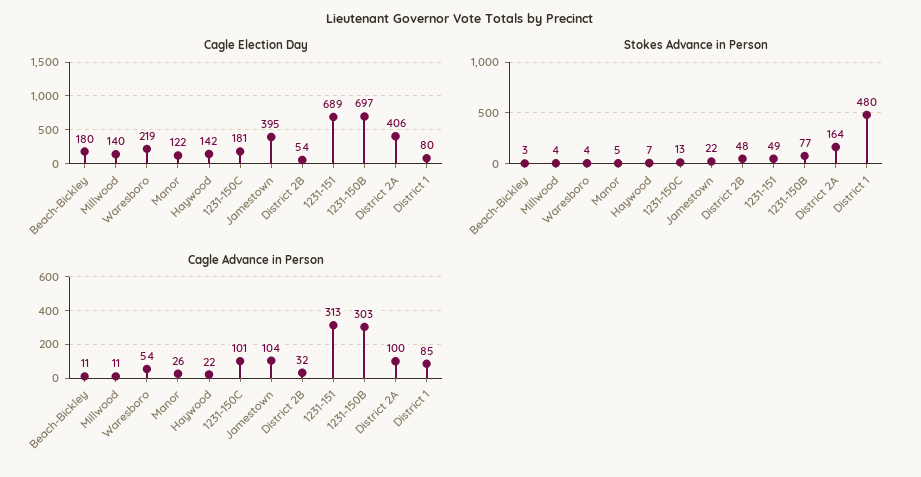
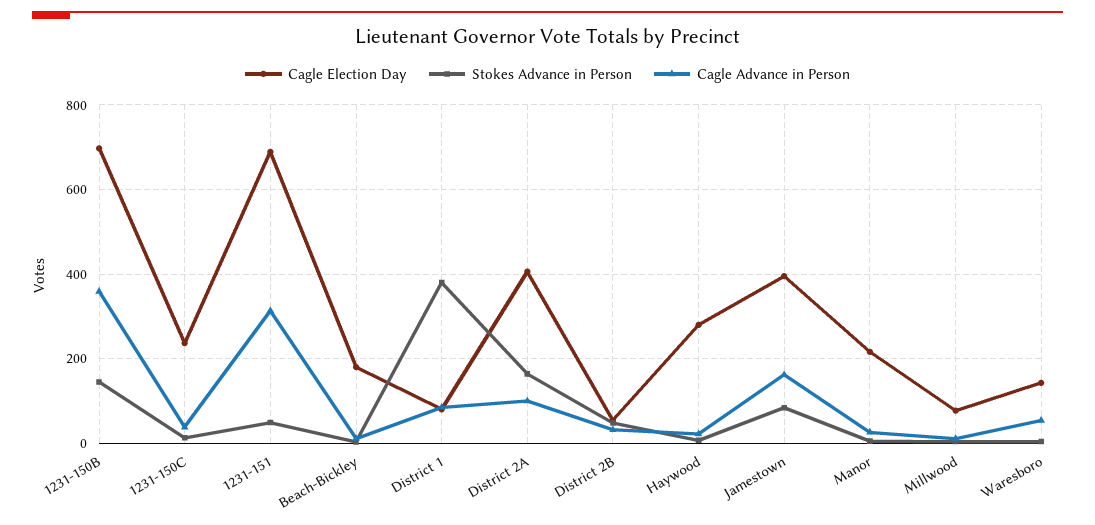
Cagle Election Day, Millwood: 140 -> 80
Cagle Election Day, Waresboro: 219 -> 140
Cagle Election Day, Manor: 122 -> 220
Cagle Election Day, Haywood: 142 -> 280
Cagle Election Day, 1231-150C: 181 -> 240
Stokes Advance in Person, Jamestown: 22 -> 80
Stokes Advance in Person, 1231-150B: 77 -> 140
Stokes Advance in Person, District 1: 480 -> 380
Cagle Advance in Person, 1231-150C: 101 -> 40
Cagle Advance in Person, Jamestown: 104 -> 160
Cagle Advance in Person, 1231-150B: 303 -> 360

